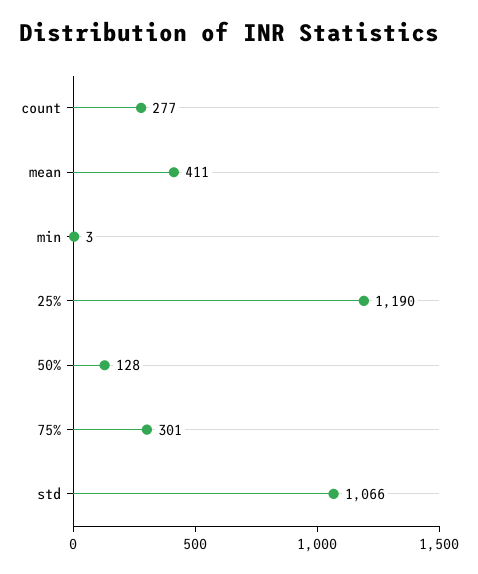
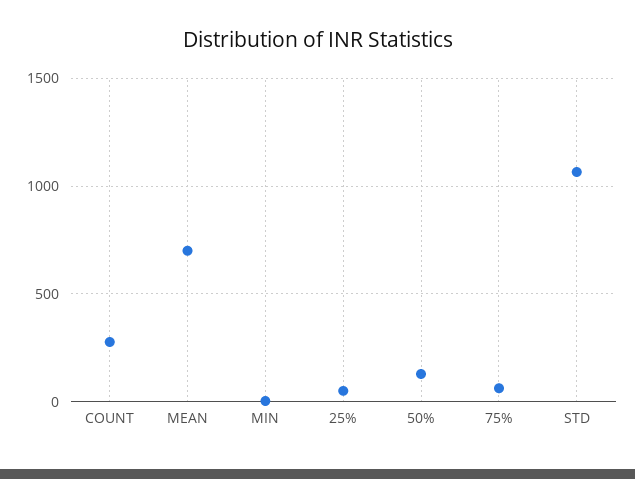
mean: 411 -> 700
25%: 1190 -> 50
75%: 301 -> 50

